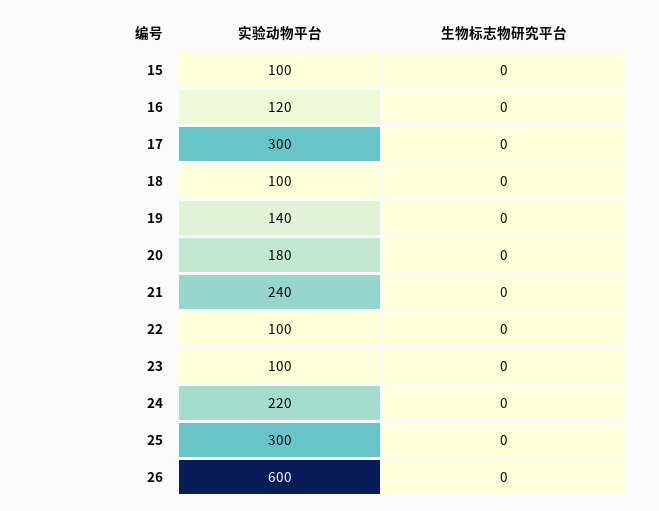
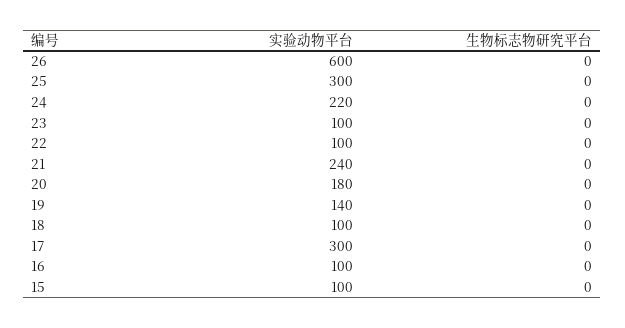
实验动物平台, 16: 120 -> 100

